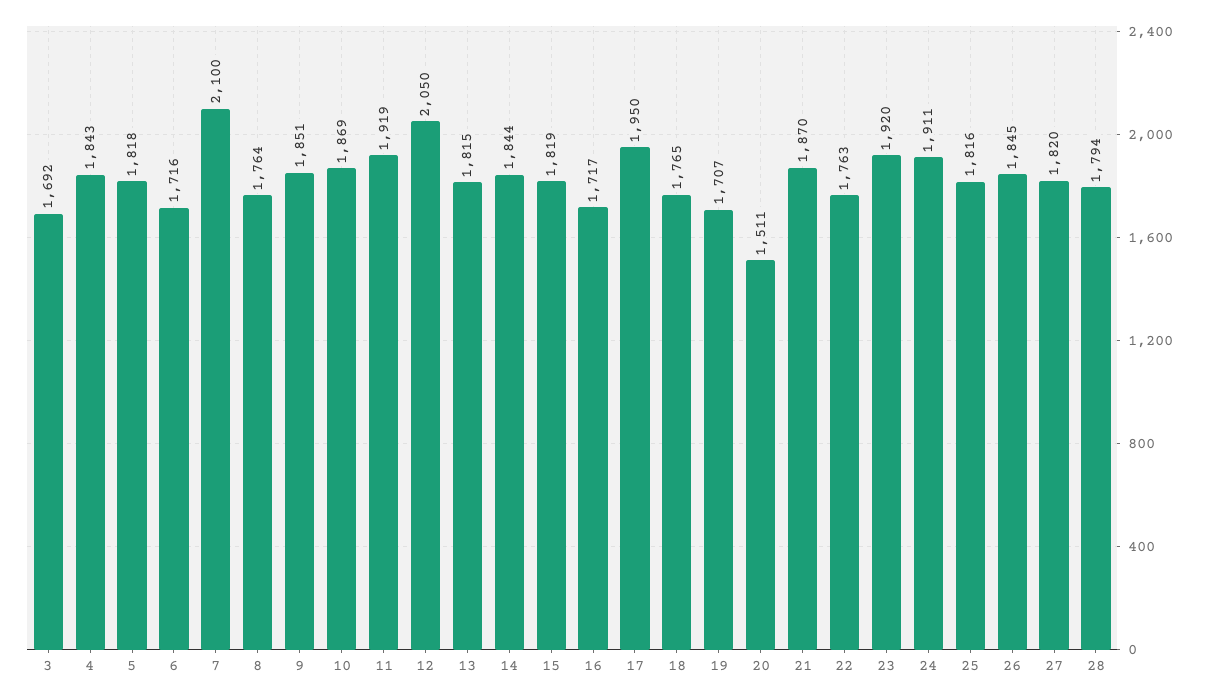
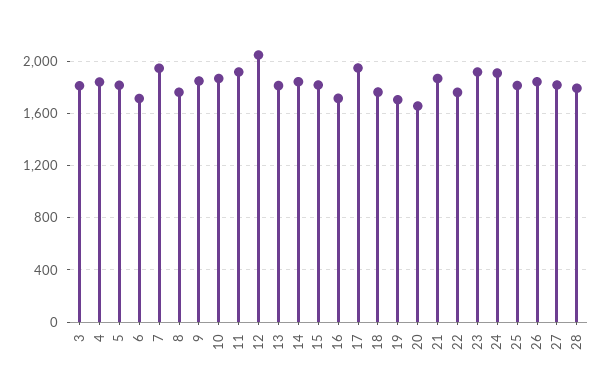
3: 1692 -> 1800
7: 2100 -> 1950
20: 1511 -> 1650

